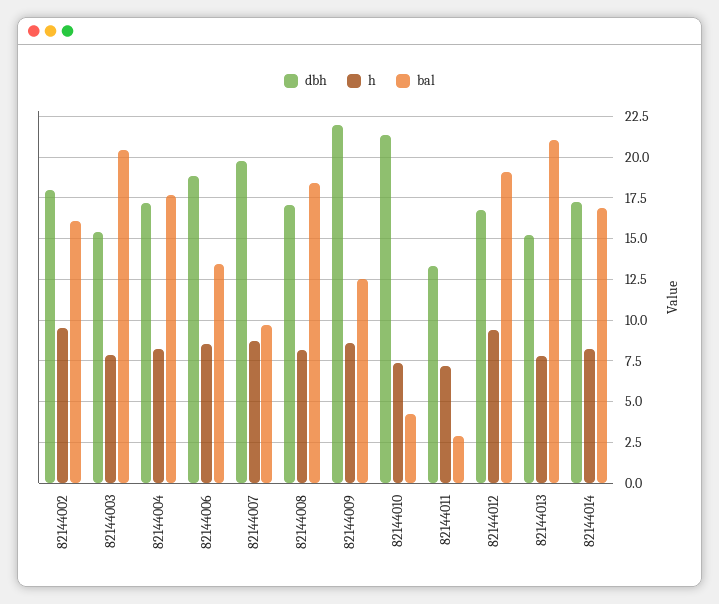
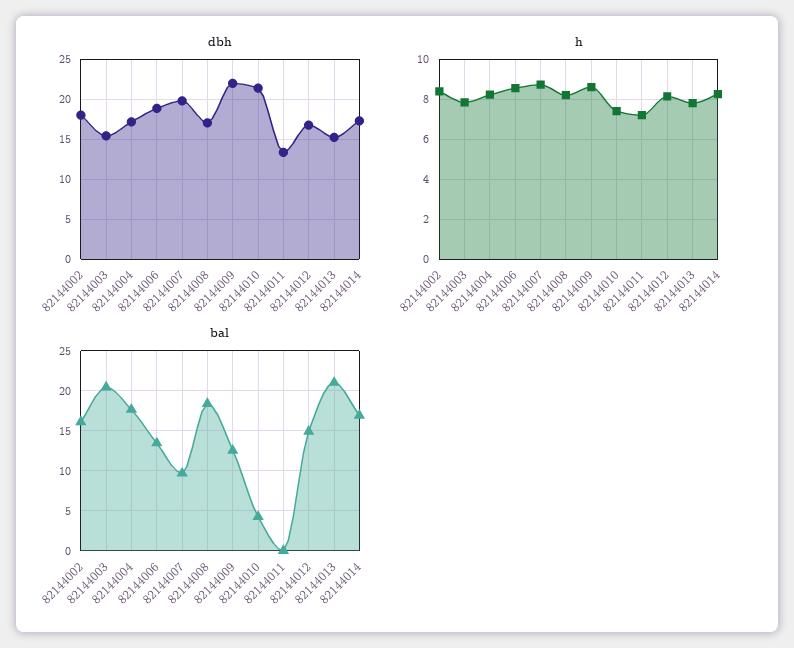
h, 82144002: 9.5 -> 8.5
bal, 82144011: 3 -> 0
h, 82144012: 9.5 -> 8
bal, 82144012: 19 -> 15

